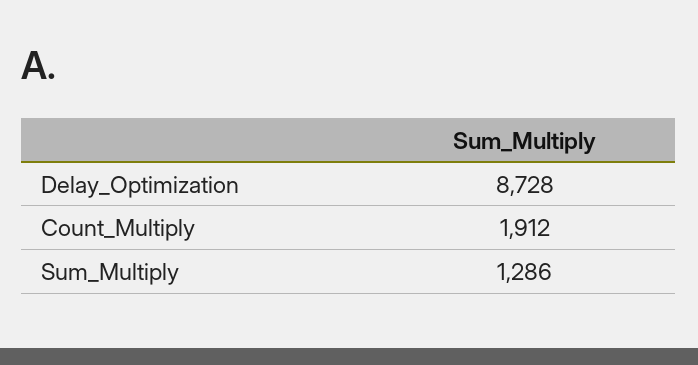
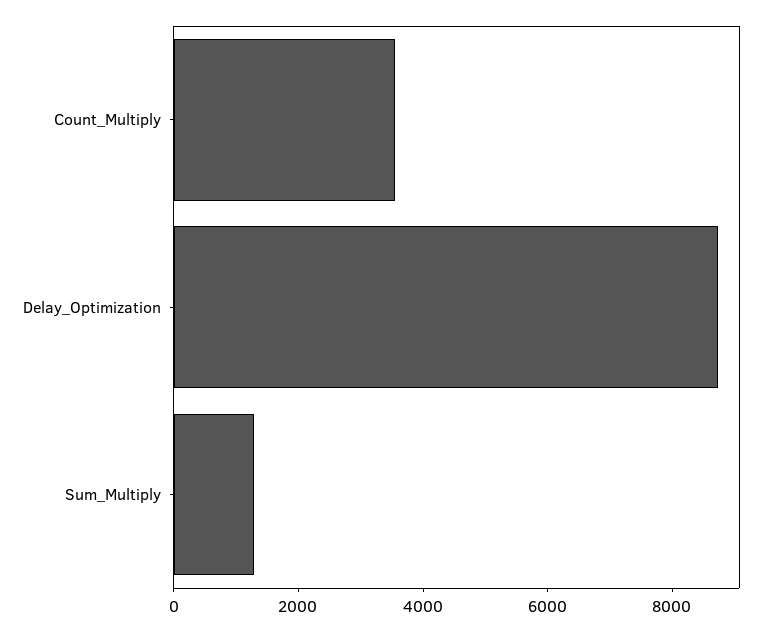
Count_Multiply: 1912 -> 3500

